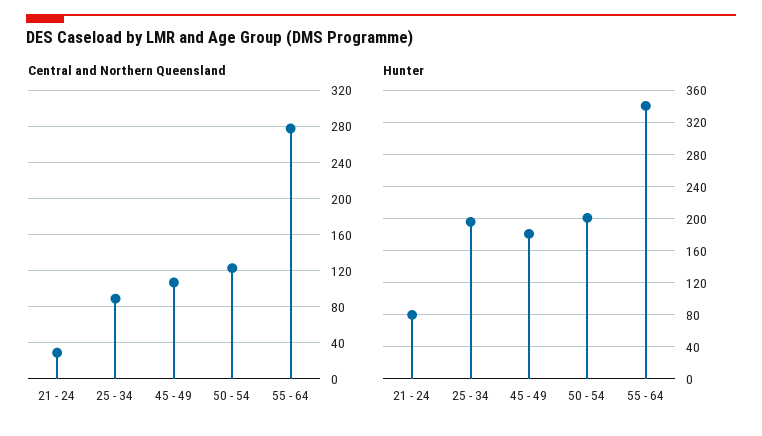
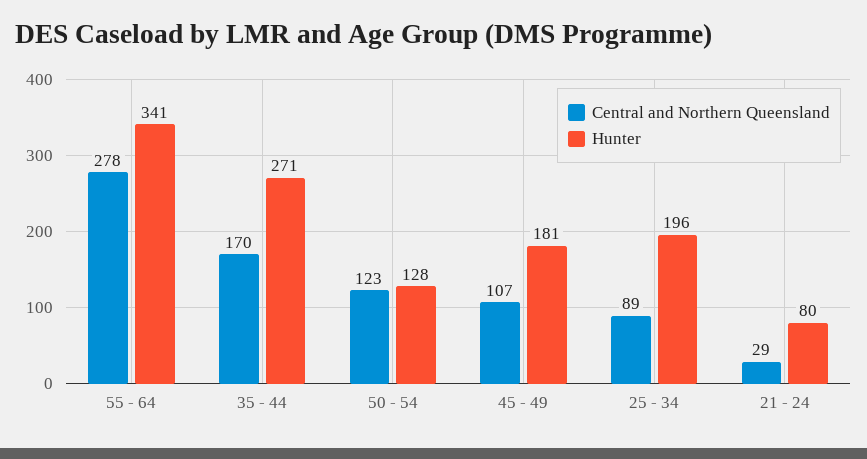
Hunter, 50 - 54: 200 -> 128
Central and Northern Queensland, 35 - 44: none -> 170
Hunter, 35 - 44: none -> 271

